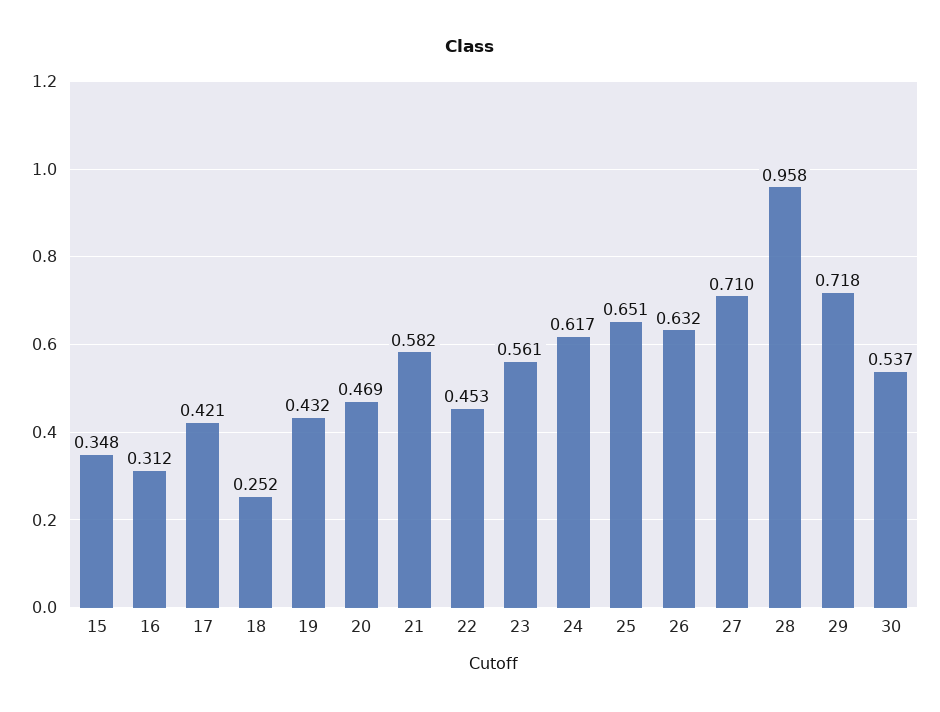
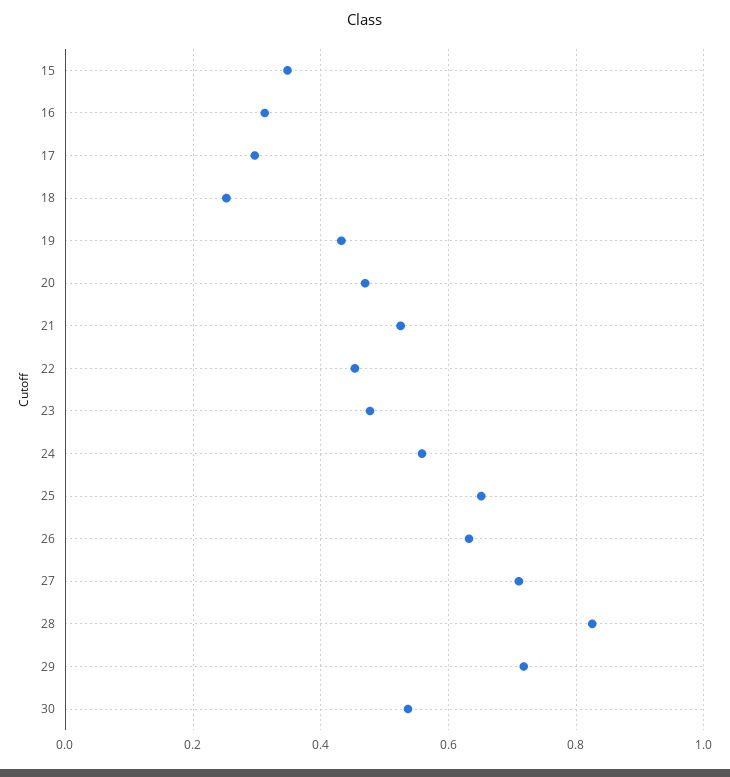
17: 0.421 -> 0.3
21: 0.582 -> 0.52
23: 0.561 -> 0.48
24: 0.617 -> 0.56
28: 0.958 -> 0.82

